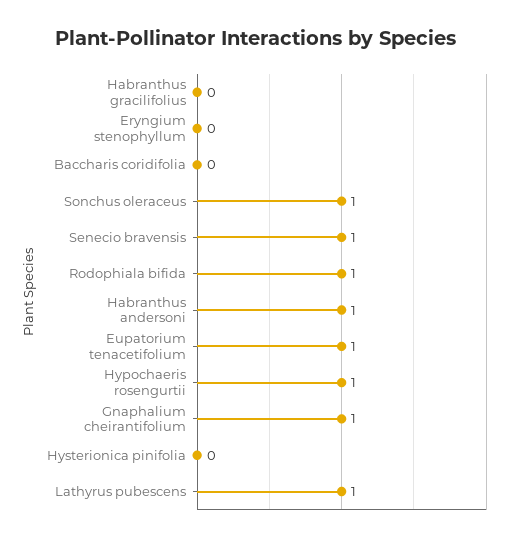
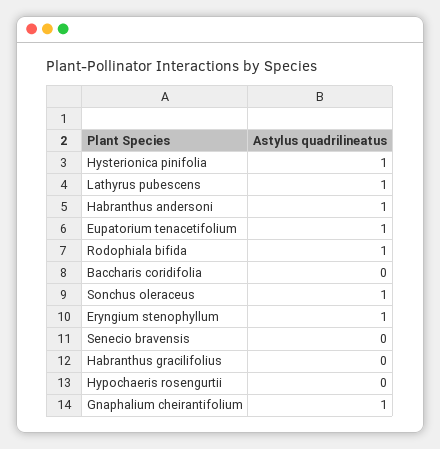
Eryngium stenophyllum: 0 -> 1
Senecio bravensis: 1 -> 0
Hypochaeris rosengurtii: 1 -> 0
Hysterionica pinifolia: 0 -> 1

